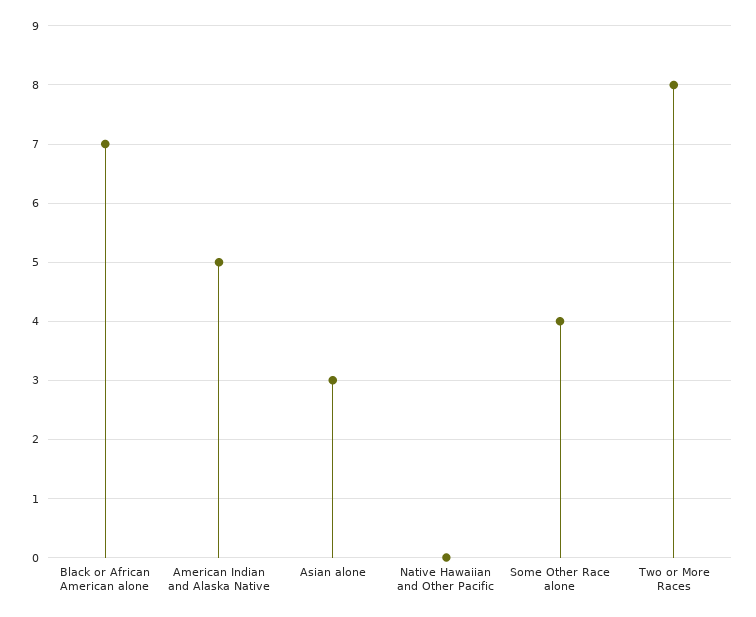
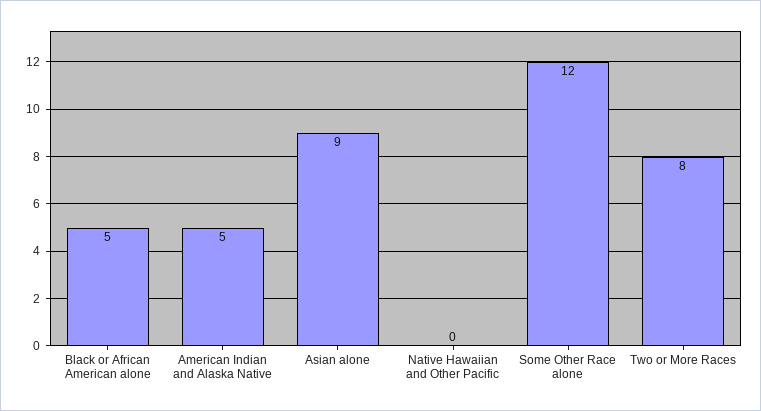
Black or African American alone: 7 -> 5
Asian alone: 3 -> 9
Some Other Race alone: 4 -> 12

